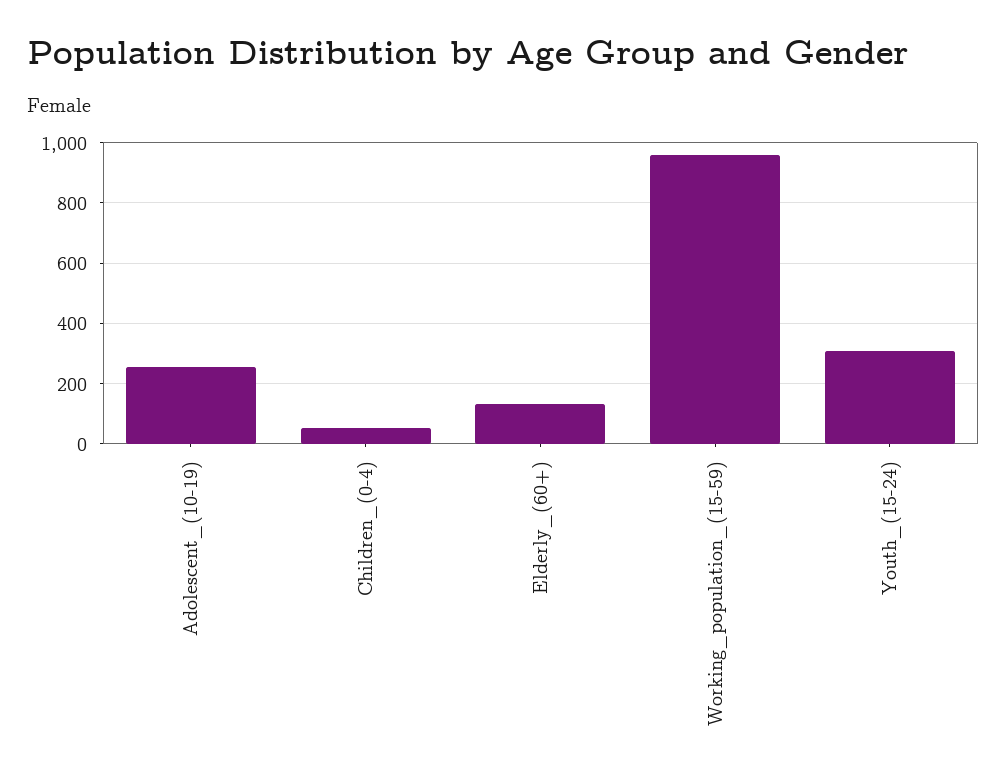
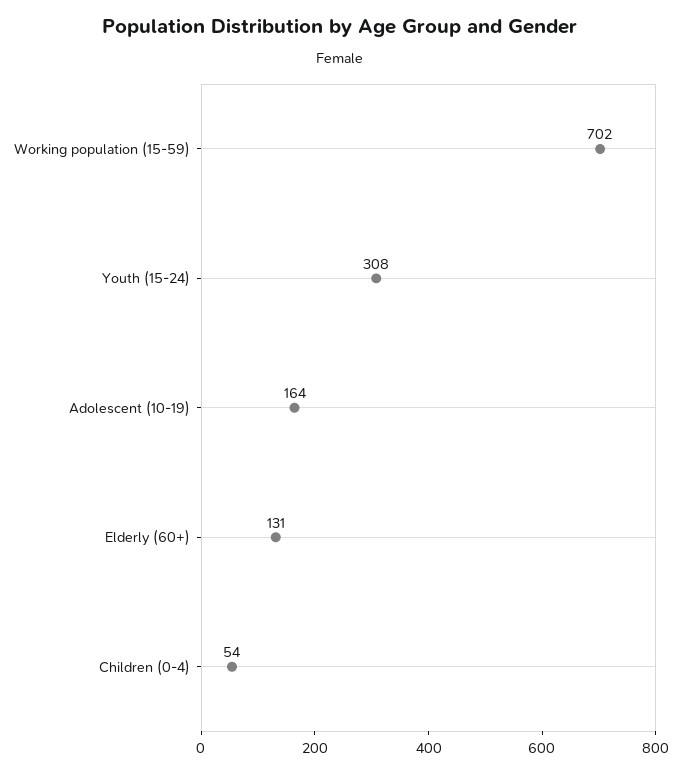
Adolescent_(10-19): 260 -> 164
Working_population_(15-59): 960 -> 702

